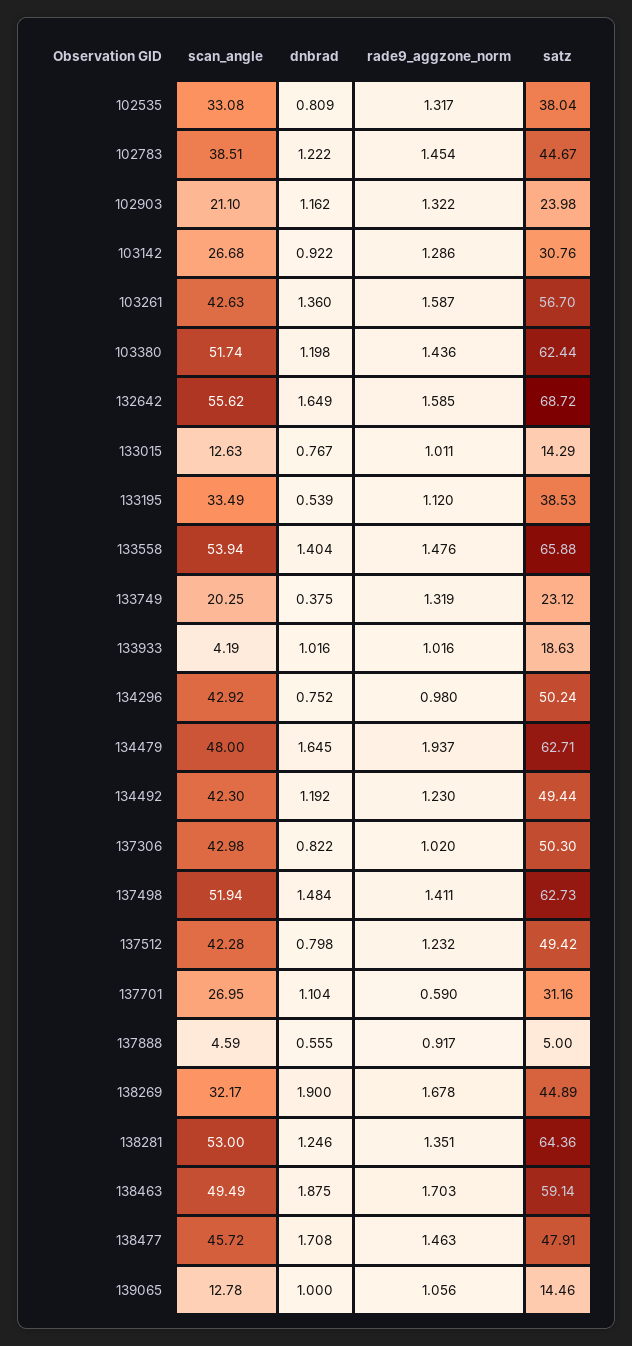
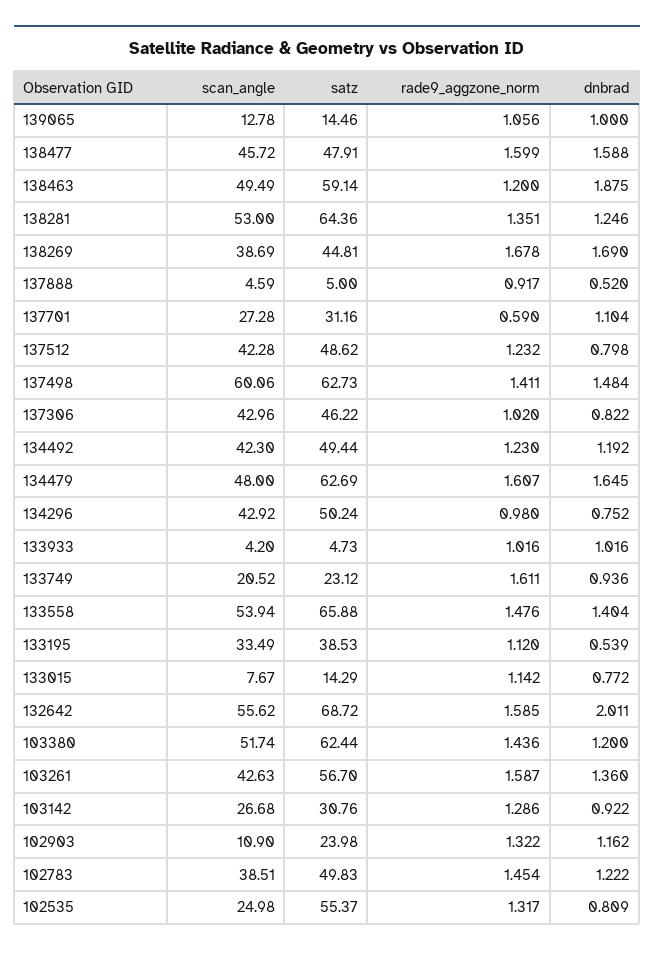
scan_angle, 102535: 33.08 -> 24.98
satz, 102535: 38.04 -> 55.37
satz, 102783: 44.67 -> 49.83
scan_angle, 102903: 21.1 -> 10.9
dnbrad, 103380: 1.198 -> 1.2
dnbrad, 132642: 1.649 -> 2.011
scan_angle, 133015: 12.63 -> 7.67
dnbrad, 133015: 0.767 -> 0.772
rade9_aggzone_norm, 133015: 1.011 -> 1.142
scan_angle, 133749: 20.25 -> 20.52
dnbrad, 133749: 0.375 -> 0.936
rade9_aggzone_norm, 133749: 1.319 -> 1.611
scan_angle, 133933: 4.19 -> 4.2
satz, 133933: 18.63 -> 4.73
rade9_aggzone_norm, 134479: 1.937 -> 1.607
satz, 134479: 62.71 -> 62.69
scan_angle, 137306: 42.98 -> 42.96
satz, 137306: 50.3 -> 46.22
scan_angle, 137498: 51.94 -> 60.06
satz, 137512: 49.42 -> 48.62
scan_angle, 137701: 26.95 -> 27.28
dnbrad, 137888: 0.555 -> 0.52
scan_angle, 138269: 32.17 -> 38.69
dnbrad, 138269: 1.9 -> 1.69
satz, 138269: 44.89 -> 44.81
rade9_aggzone_norm, 138463: 1.703 -> 1.2
dnbrad, 138477: 1.708 -> 1.588
rade9_aggzone_norm, 138477: 1.463 -> 1.599

